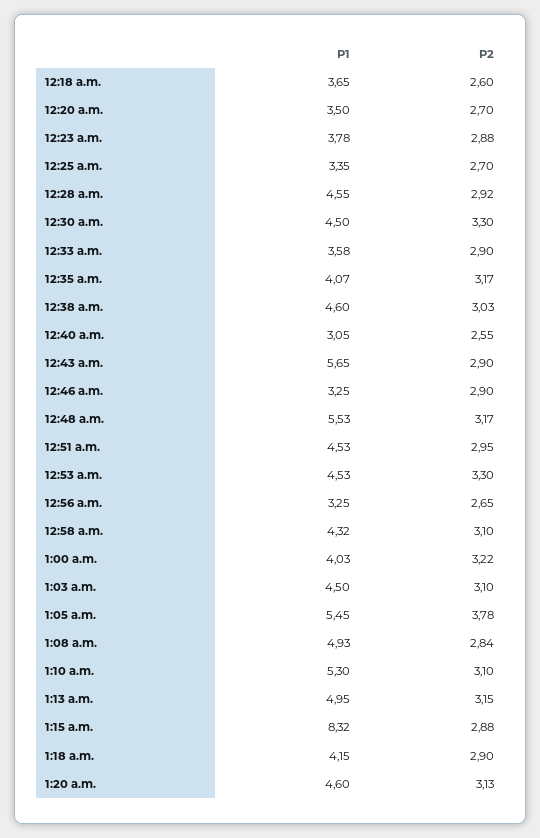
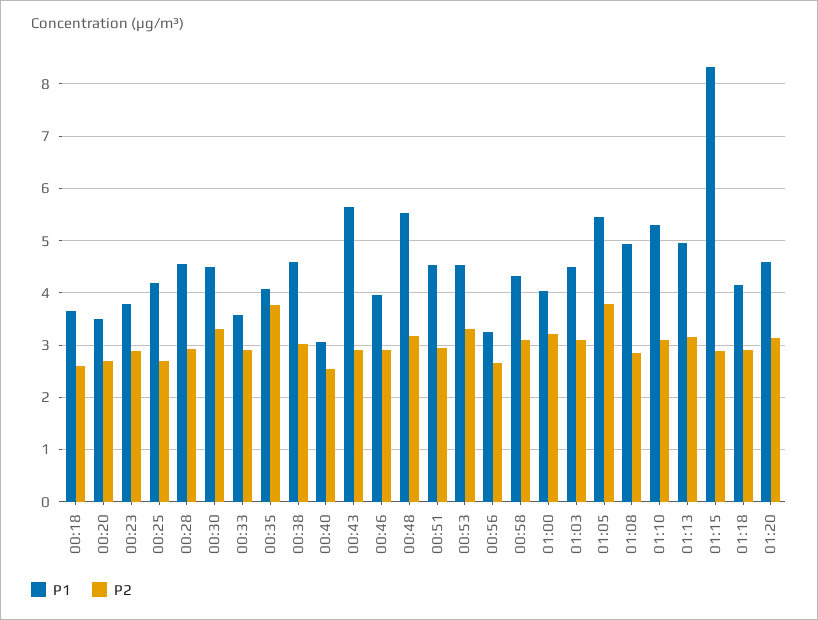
P1, 12:25 a.m.: 3.35 -> 4.2
P2, 12:35 a.m.: 3.17 -> 3.8
P1, 12:46 a.m.: 3.25 -> 4

